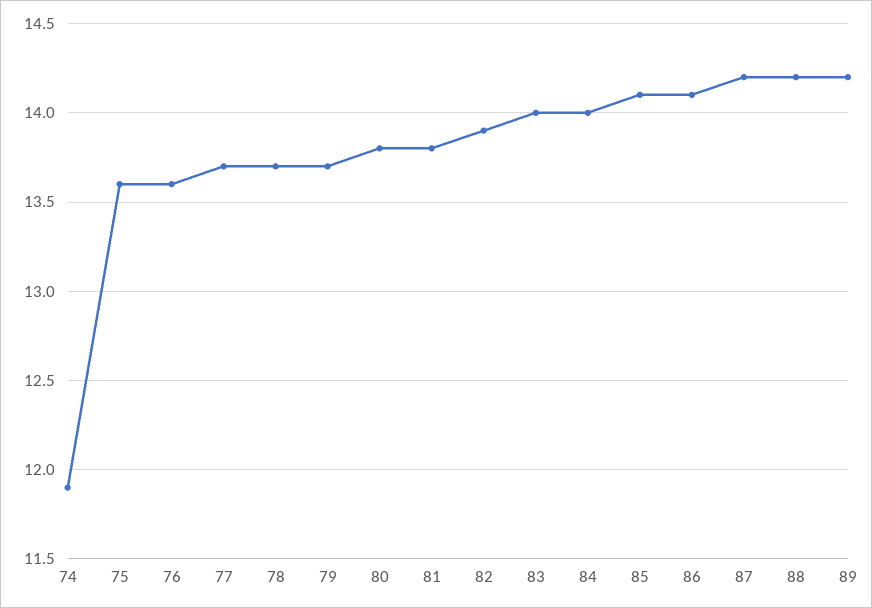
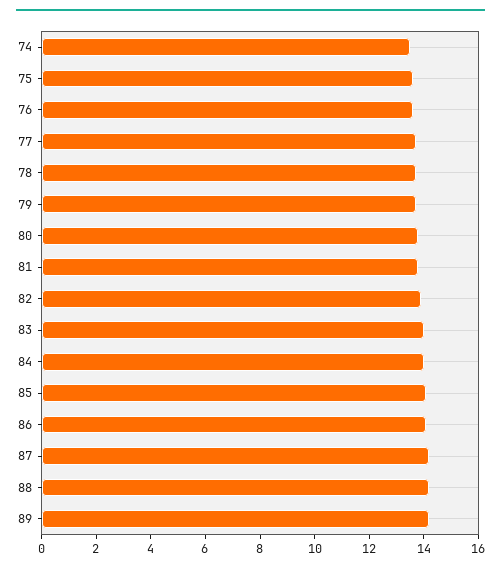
74: 11.9 -> 13.5

